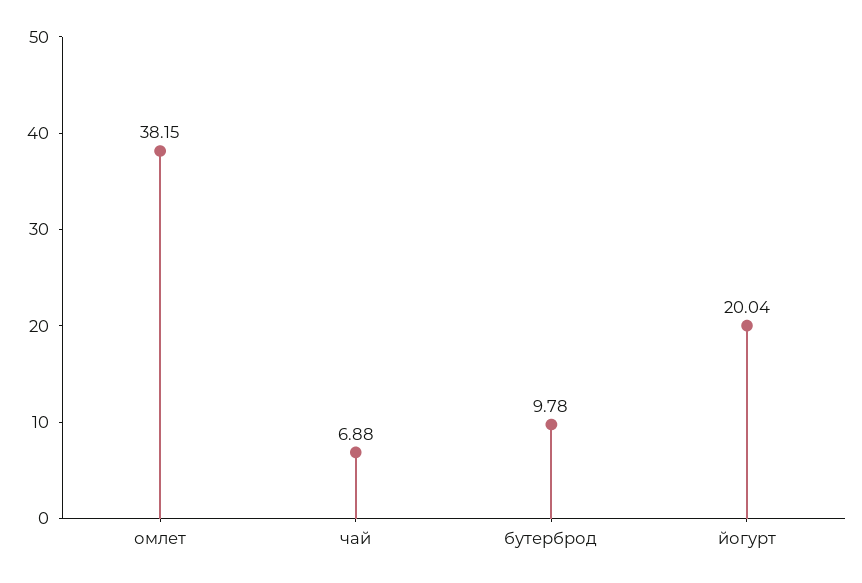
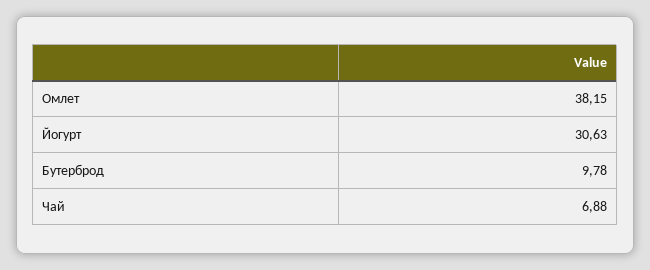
йогурт: 20.04 -> 30.63

